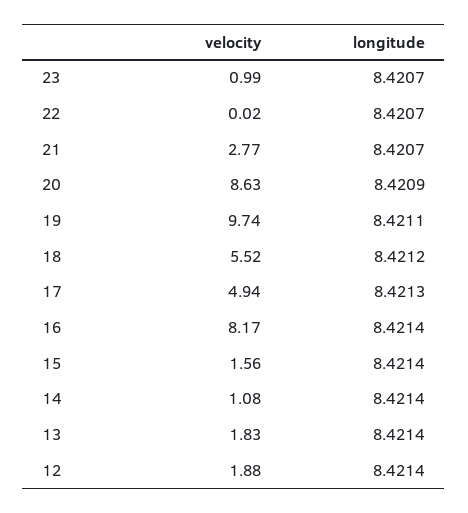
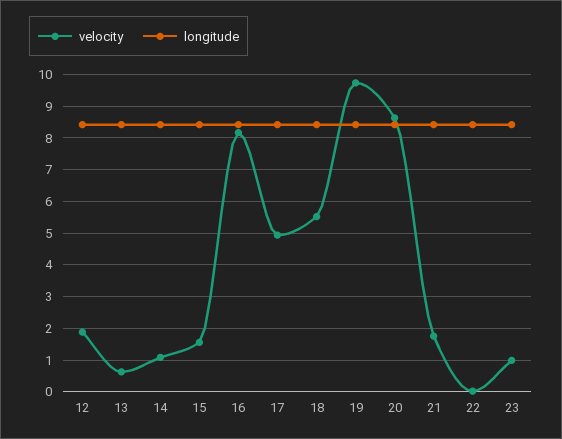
velocity, 21: 2.77 -> 1.8
velocity, 13: 1.83 -> 0.6

